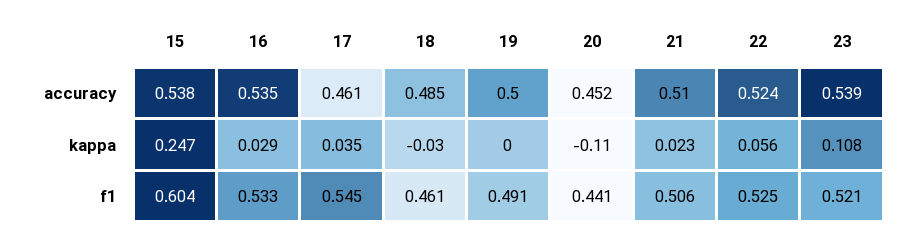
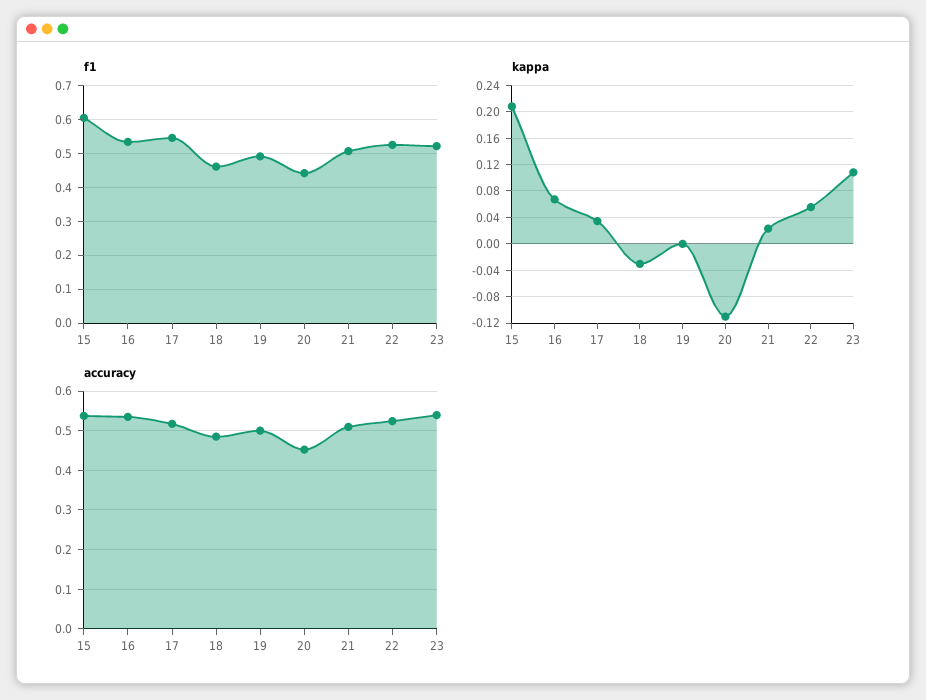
accuracy, 17: 0.461 -> 0.52
kappa, 15: 0.247 -> 0.21
kappa, 16: 0.029 -> 0.07

